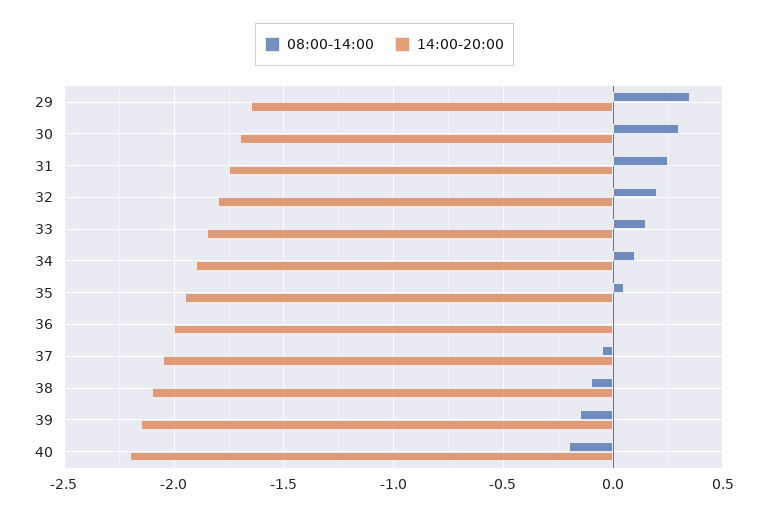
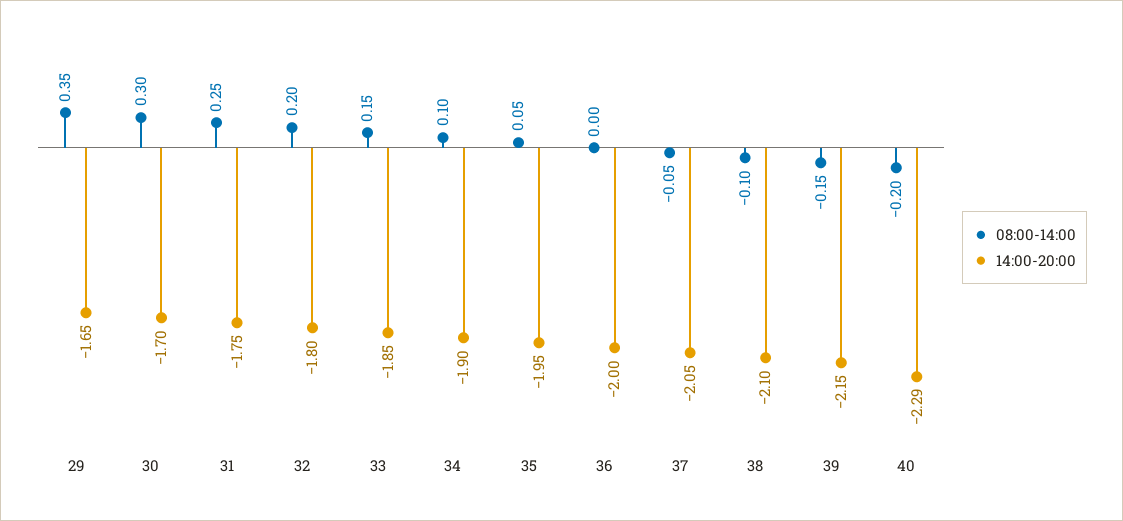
14:00-20:00, 40: -2.2 -> -2.29

